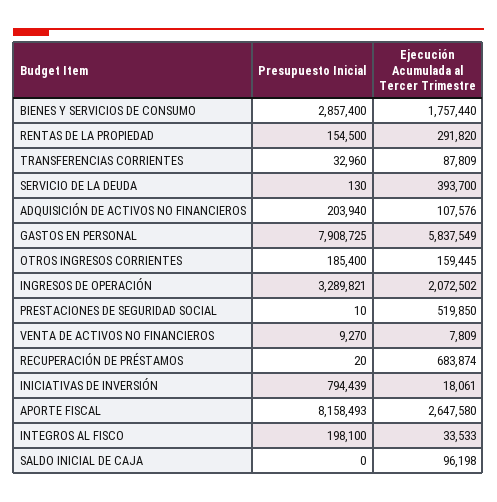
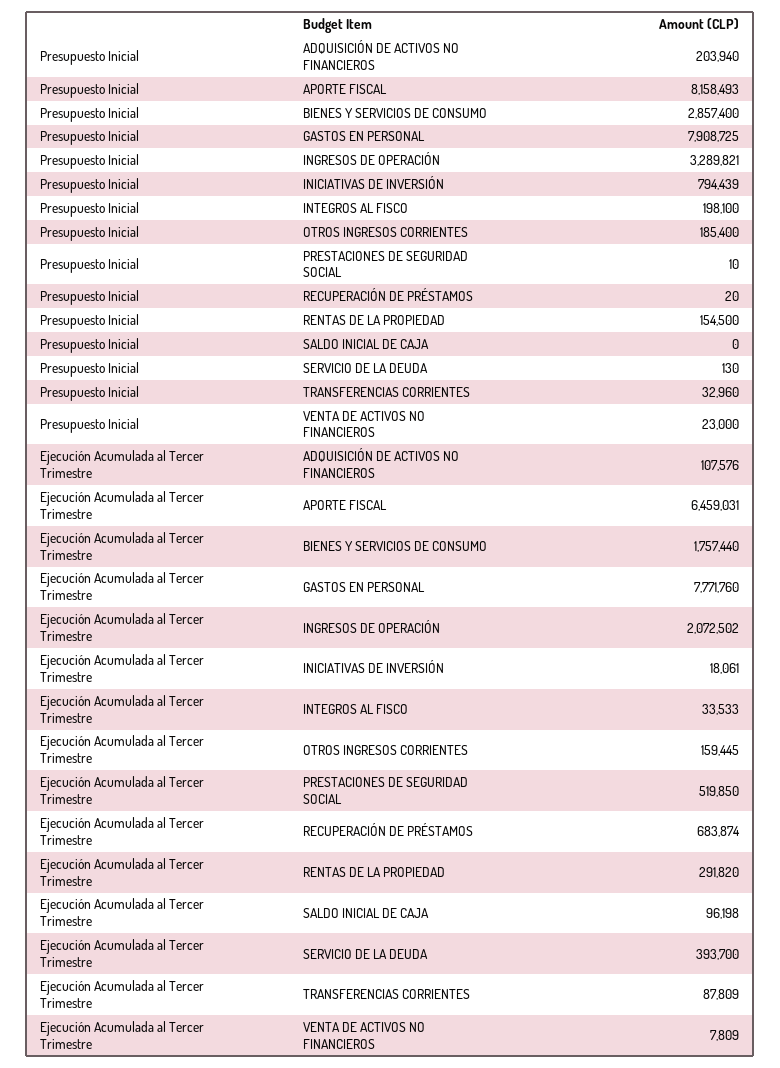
Ejecución Acumulada al Tercer Trimestre, GASTOS EN PERSONAL: 5837549 -> 7771760
Presupuesto Inicial, VENTA DE ACTIVOS NO FINANCIEROS: 9270 -> 23000
Ejecución Acumulada al Tercer Trimestre, APORTE FISCAL: 2647580 -> 6459031

